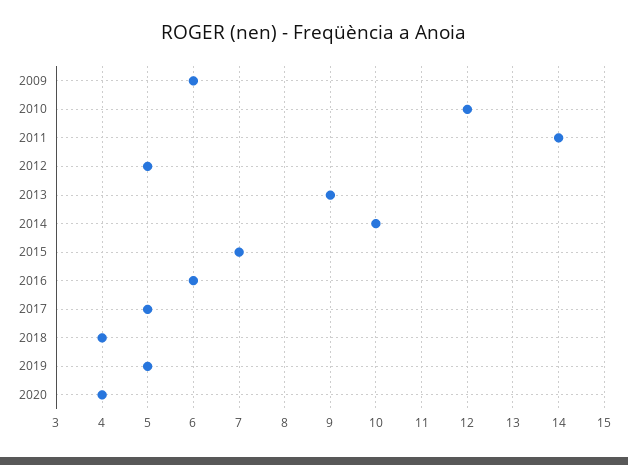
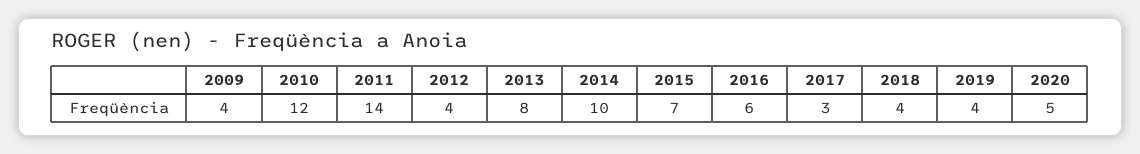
2009: 6 -> 4
2012: 5 -> 4
2013: 9 -> 8
2017: 5 -> 3
2019: 5 -> 4
2020: 4 -> 5

